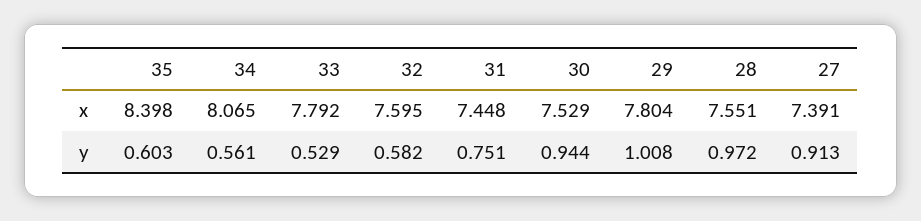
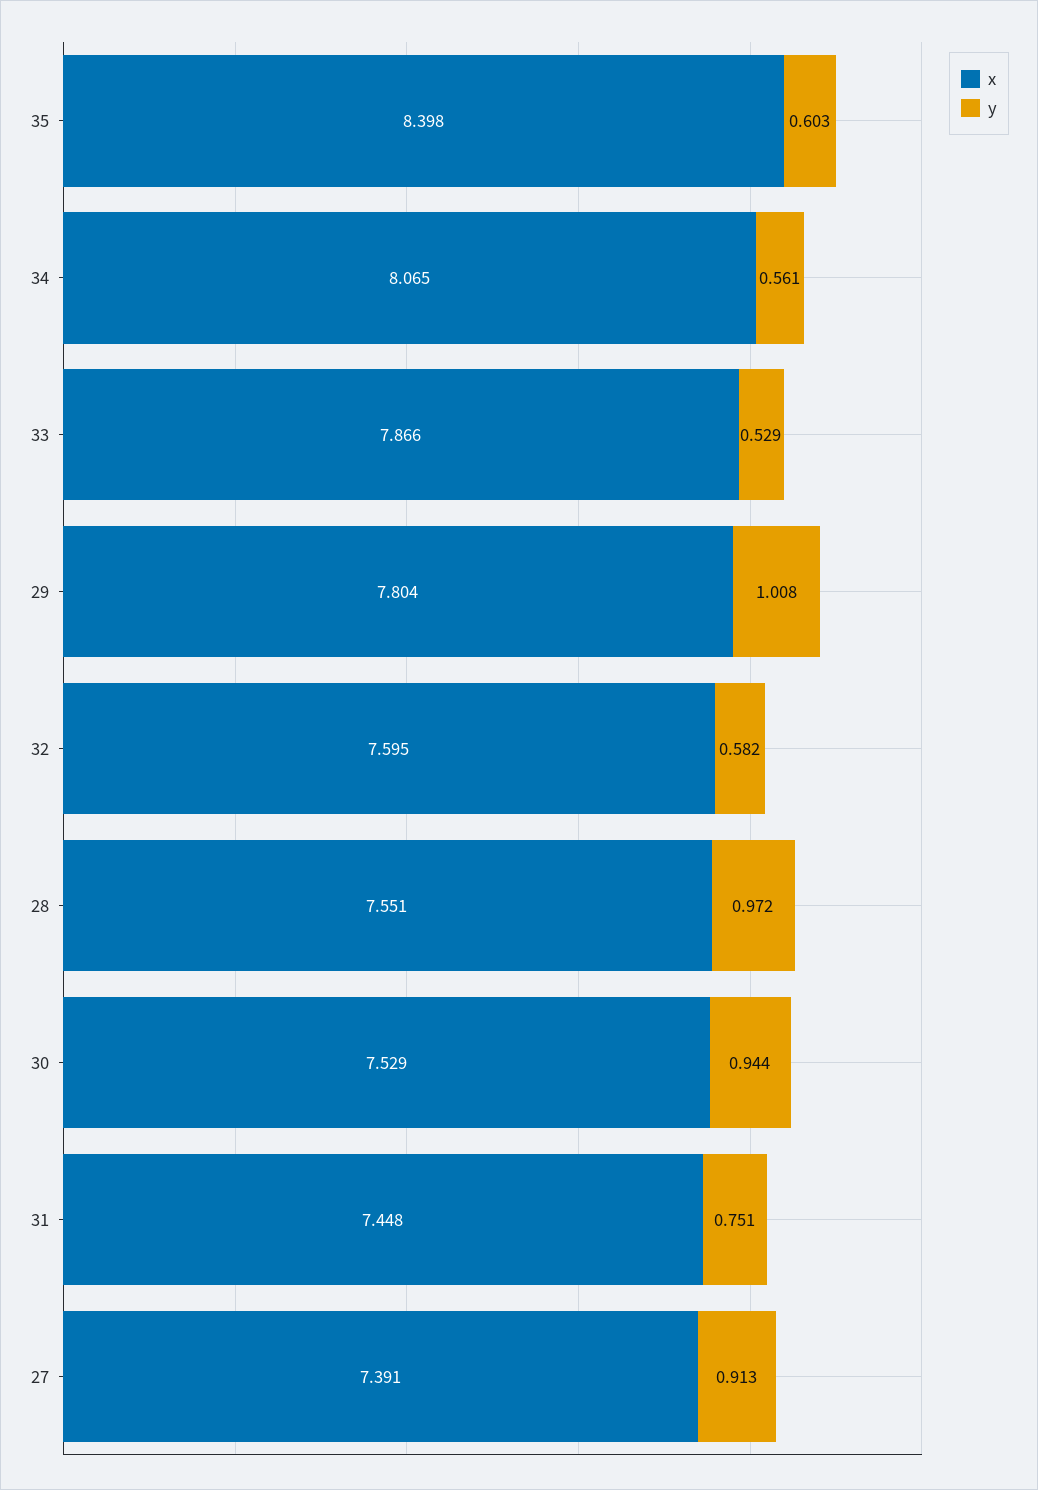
x, 33: 7.792 -> 7.866

